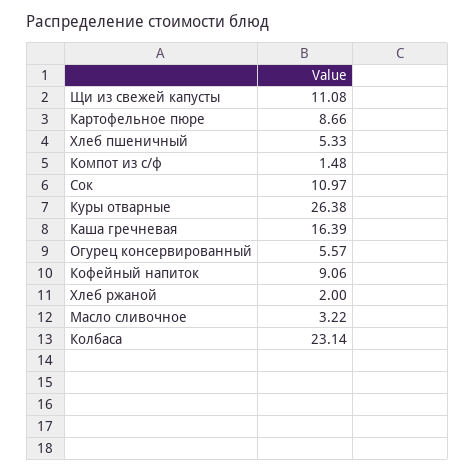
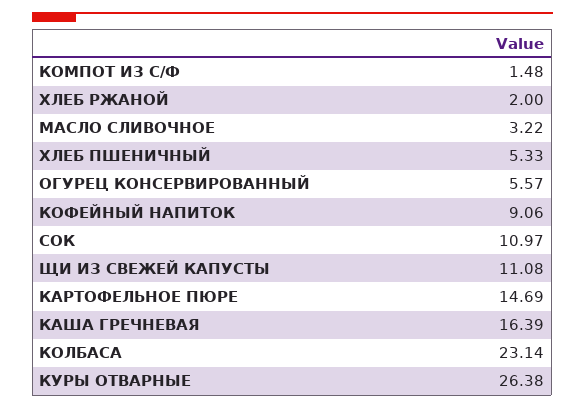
Картофельное пюре: 8.66 -> 14.69

